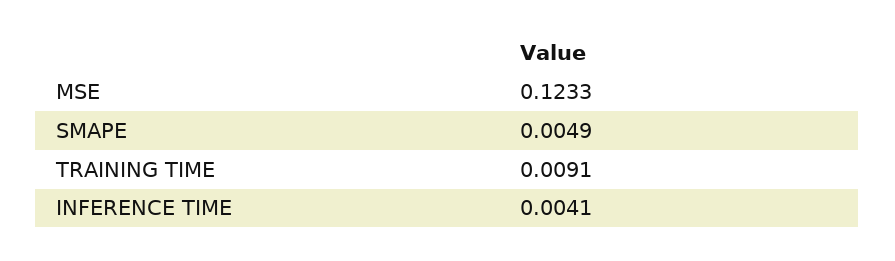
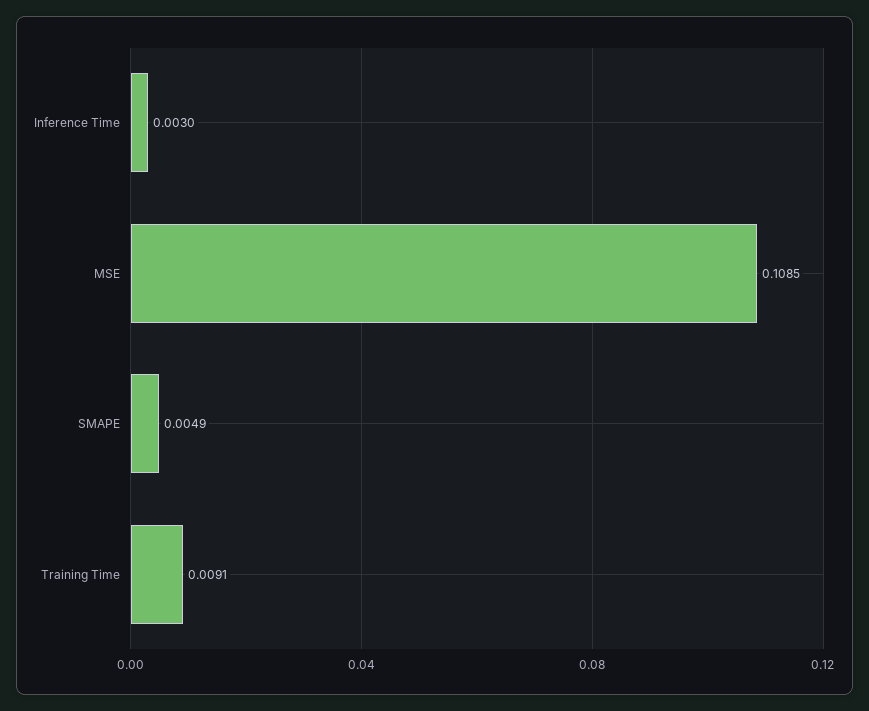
MSE: 0.1233 -> 0.1085
INFERENCE TIME: 0.0041 -> 0.003

